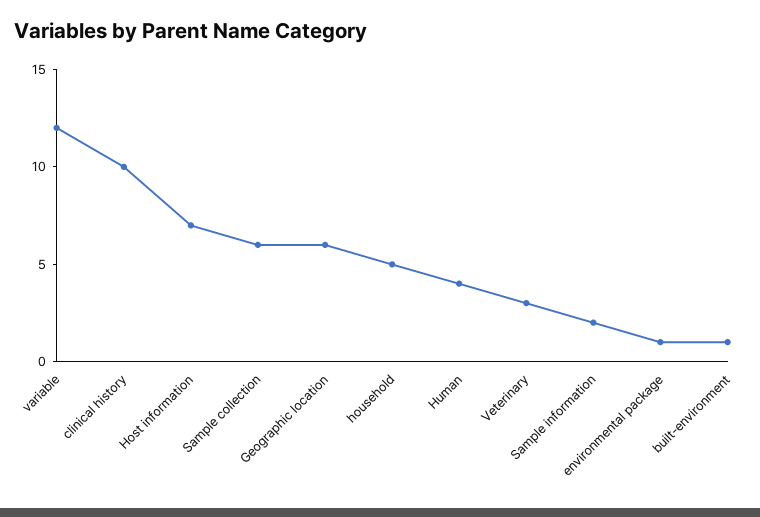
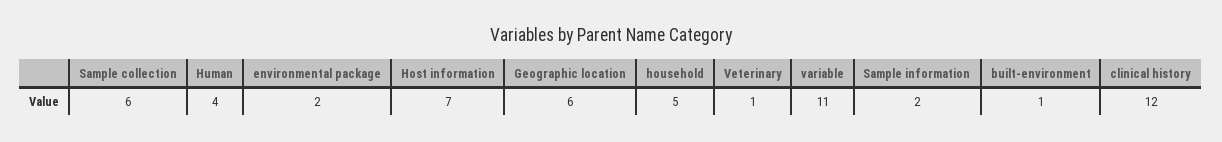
variable: 12 -> 11
clinical history: 10 -> 12
Veterinary: 3 -> 1
environmental package: 1 -> 2

